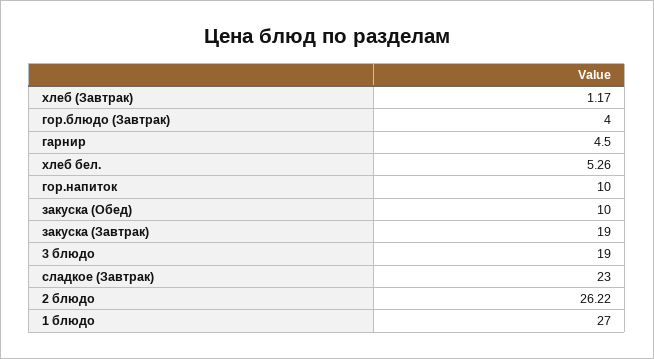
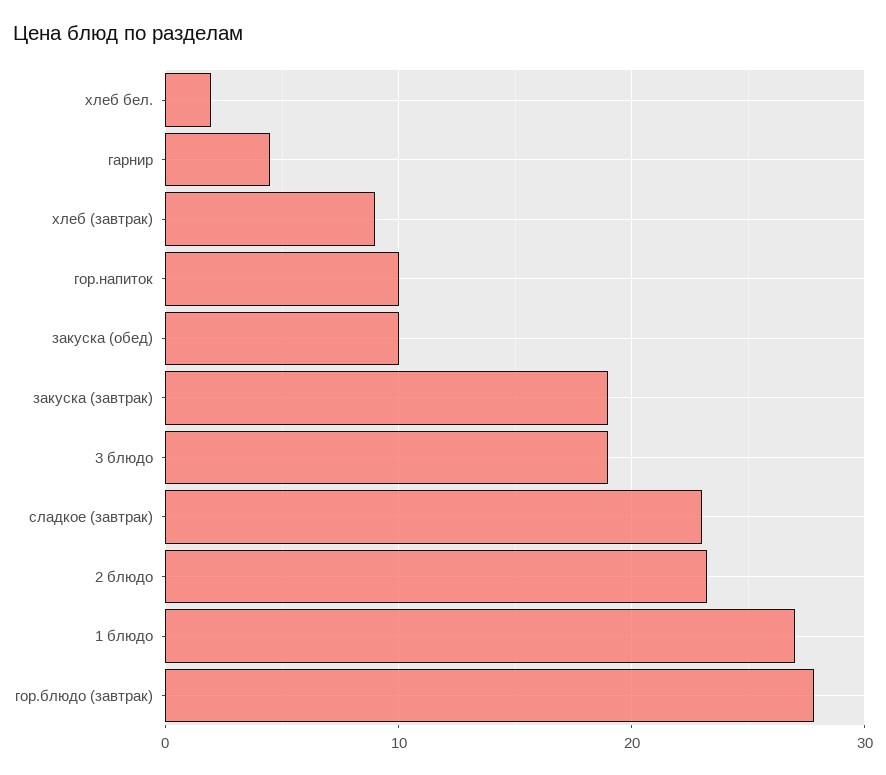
хлеб (Завтрак): 1.17 -> 9
гор.блюдо (Завтрак): 4 -> 28
хлеб бел.: 5.26 -> 2
2 блюдо: 26.22 -> 23

